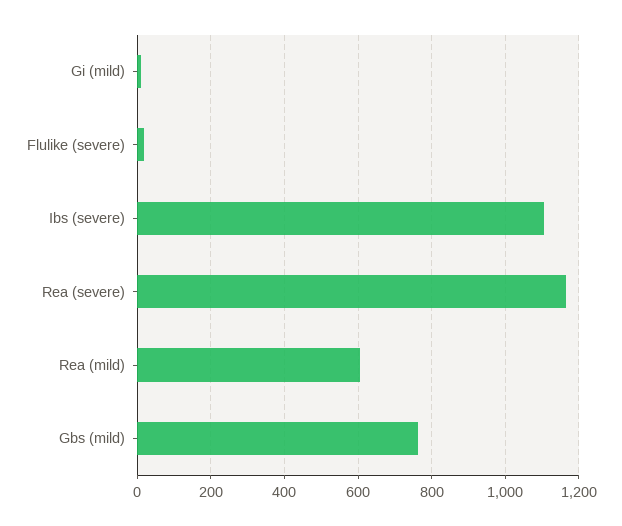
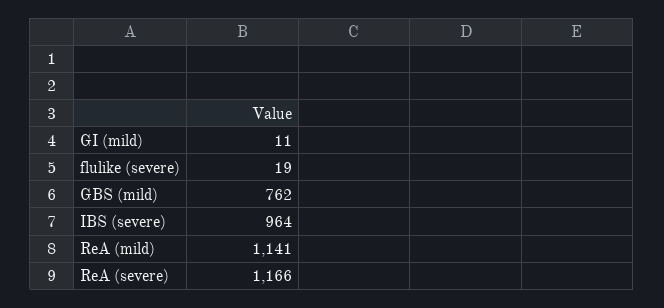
Ibs (severe): 1100 -> 964
Rea (mild): 600 -> 1141

